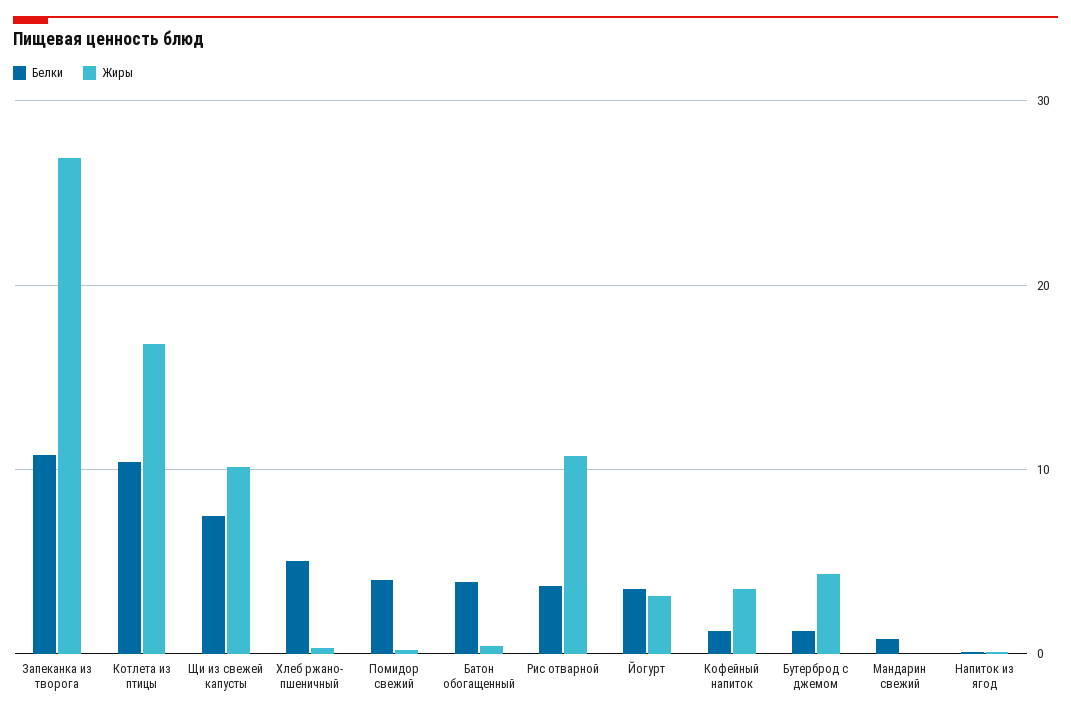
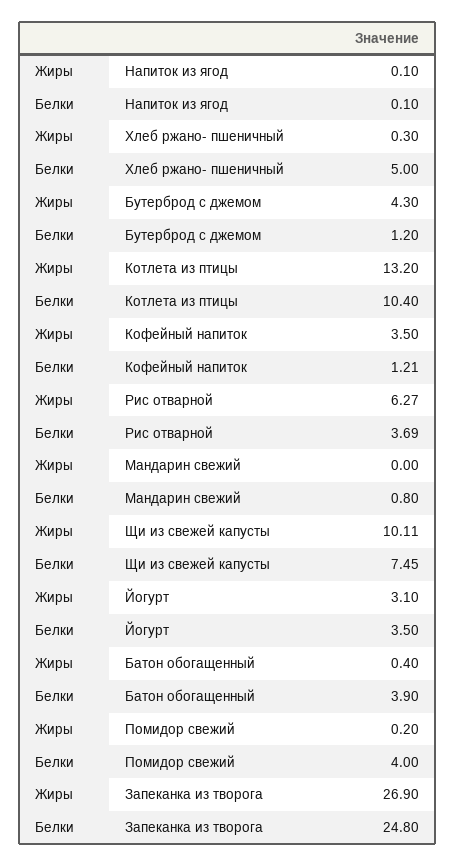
Белки, Запеканка из творога: 11 -> 24.8
Жиры, Котлета из птицы: 17 -> 13.2
Жиры, Рис отварной: 11 -> 6.27

